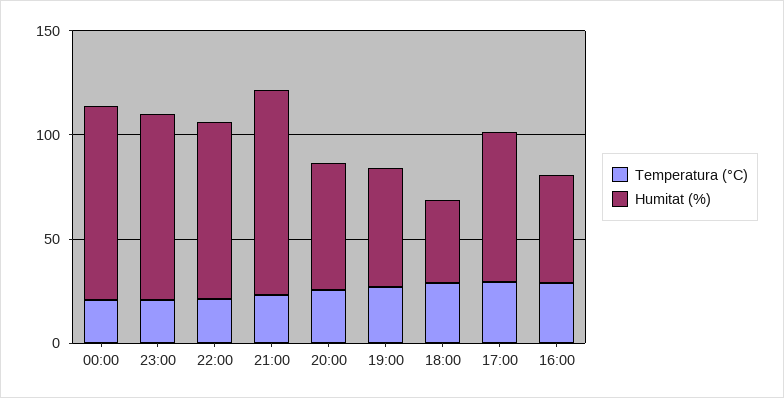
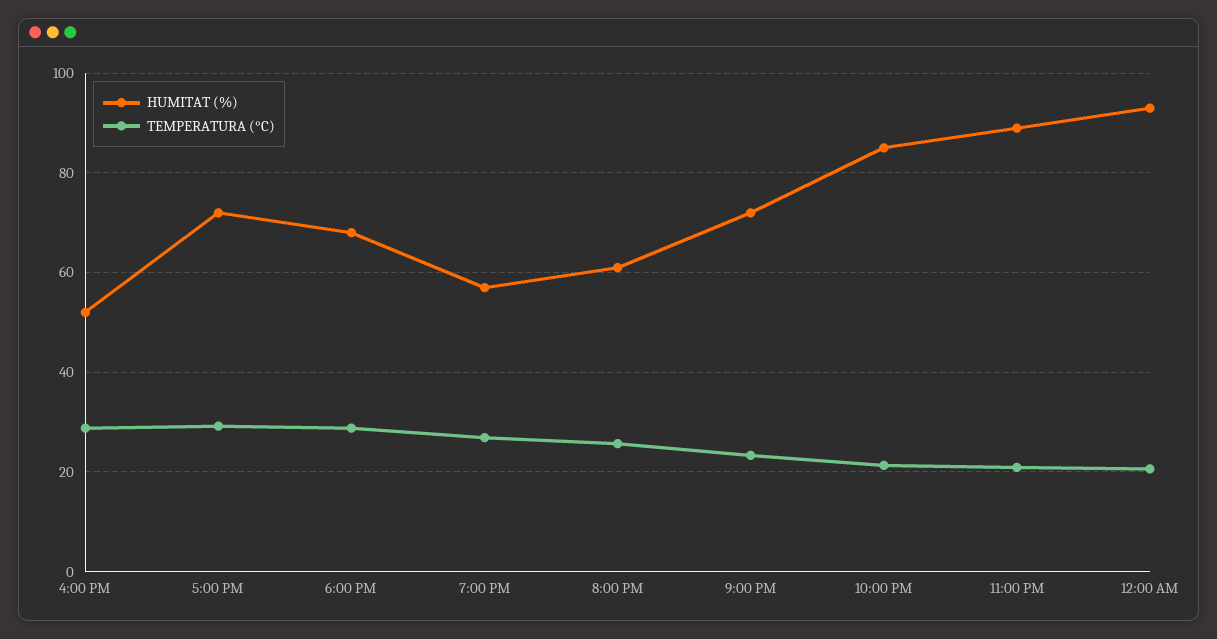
Humitat (%), 21:00: 100 -> 72
Humitat (%), 18:00: 40 -> 68

